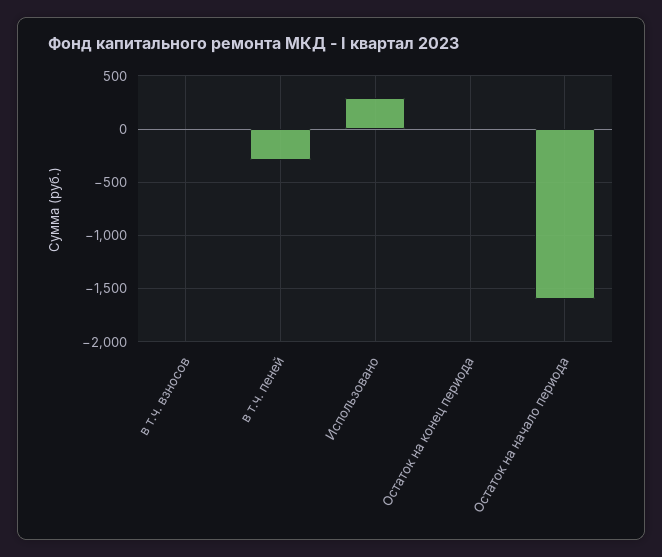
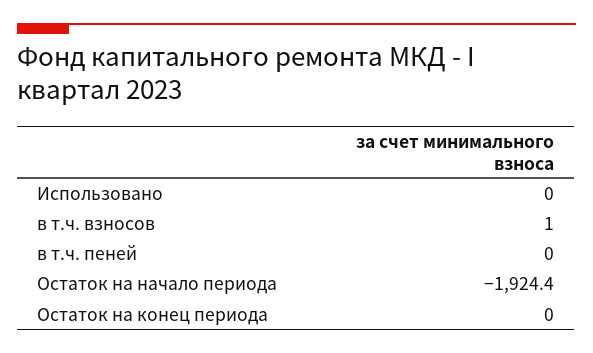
в т.ч. пеней: -300 -> 0
Использовано: 300 -> 0
Остаток на начало периода: -1600 -> -1924.4

